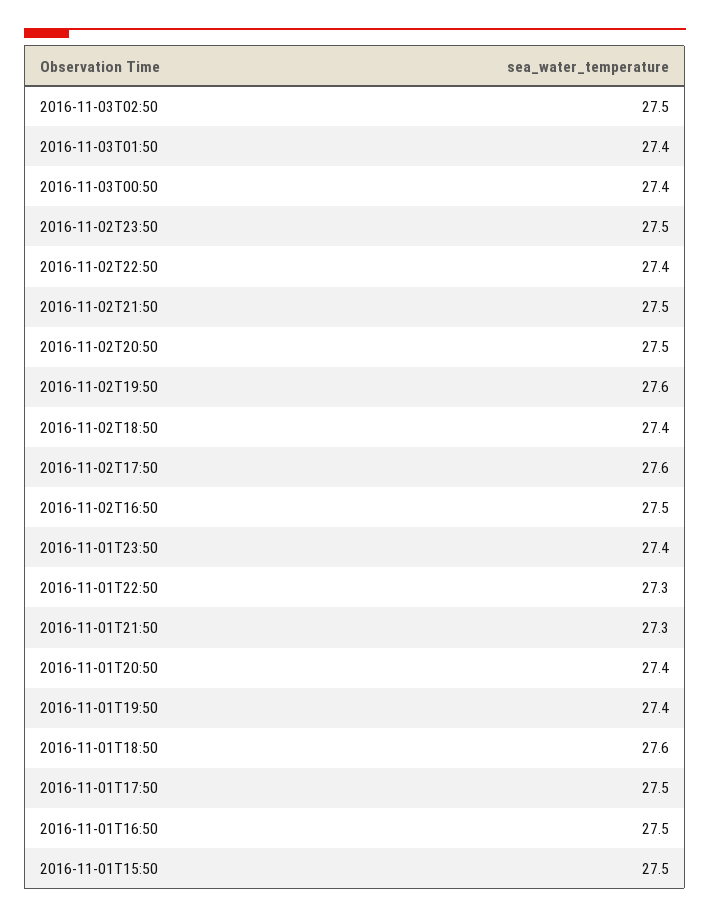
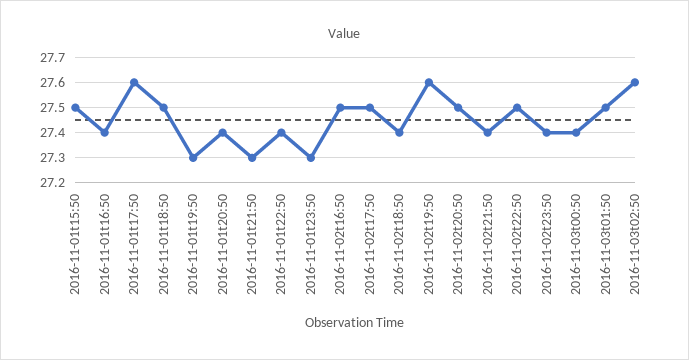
2016-11-03T02:50: 27.5 -> 27.6
2016-11-03T01:50: 27.4 -> 27.5
2016-11-02T23:50: 27.5 -> 27.4
2016-11-02T22:50: 27.4 -> 27.5
2016-11-02T21:50: 27.5 -> 27.4
2016-11-02T17:50: 27.6 -> 27.5
2016-11-01T23:50: 27.4 -> 27.3
2016-11-01T22:50: 27.3 -> 27.4
2016-11-01T19:50: 27.4 -> 27.3
2016-11-01T18:50: 27.6 -> 27.5
2016-11-01T17:50: 27.5 -> 27.6
2016-11-01T16:50: 27.5 -> 27.4

